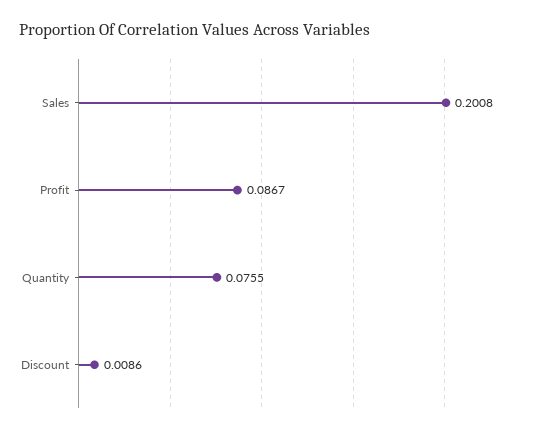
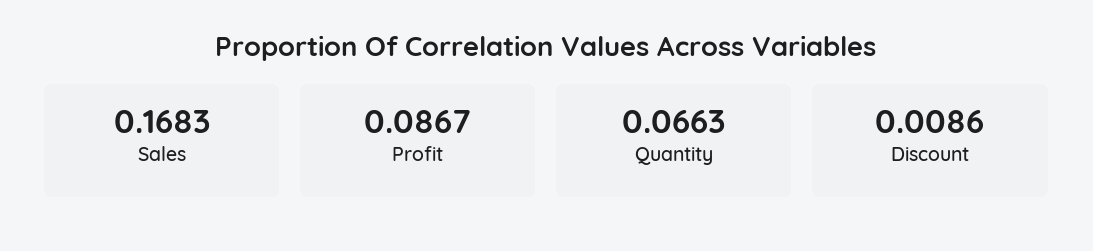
Sales: 0.2008 -> 0.1683
Quantity: 0.0755 -> 0.0663

